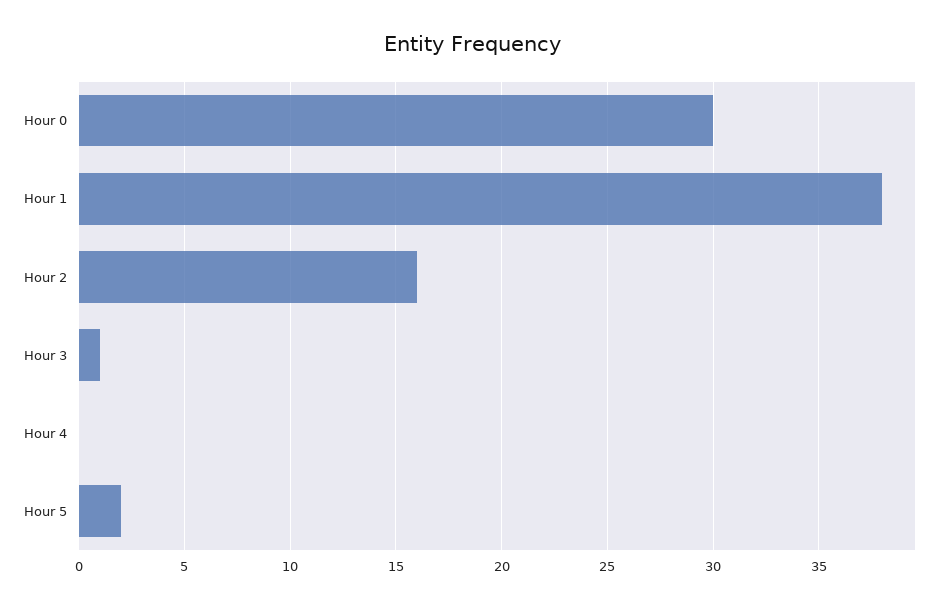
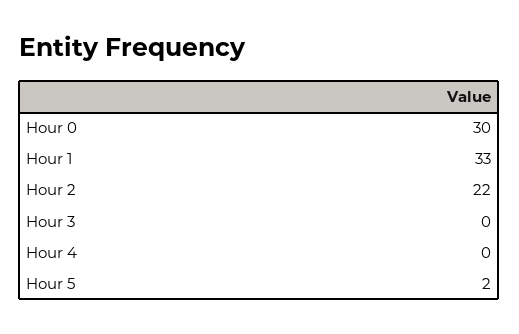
Hour 1: 38 -> 33
Hour 2: 16 -> 22
Hour 3: 1 -> 0

